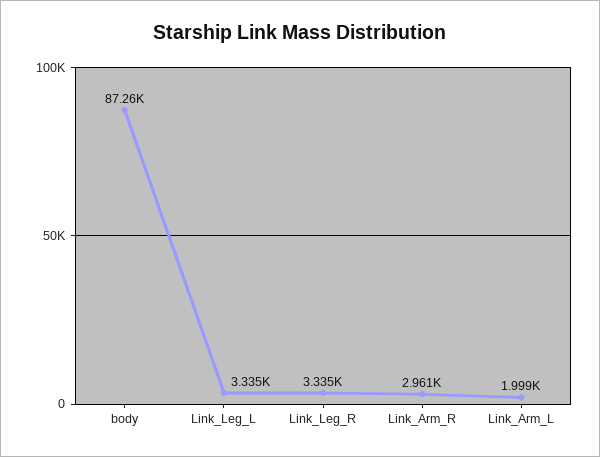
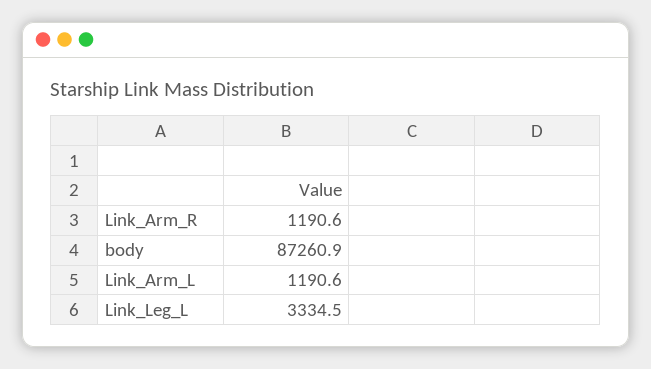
Link_Leg_R: 3335 -> none
Link_Arm_R: 2961 -> 1190.6
Link_Arm_L: 1999 -> 1190.6

